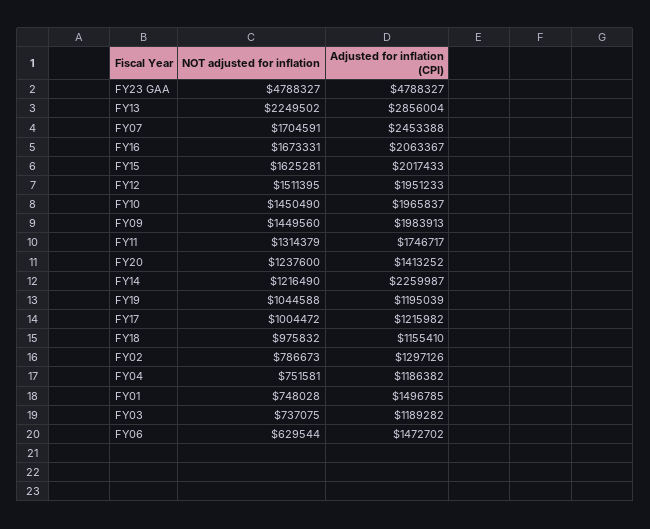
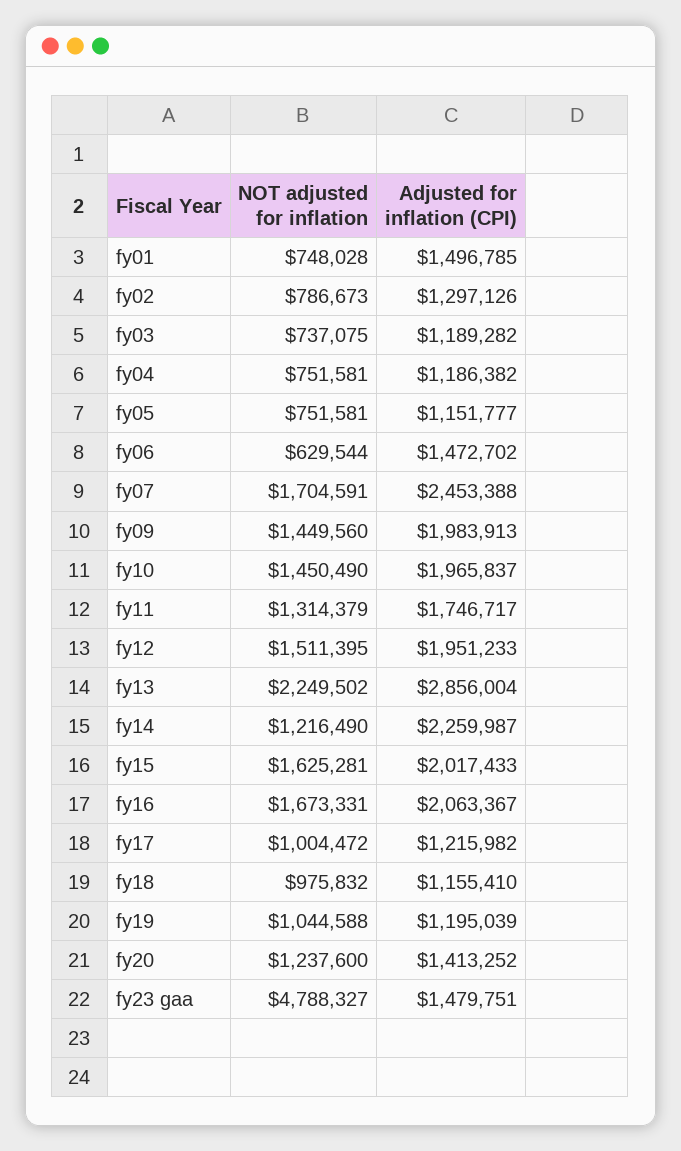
Adjusted for inflation (CPI), FY23 GAA: 4788327 -> 1479751
NOT adjusted for inflation, fy05: none -> 751581
Adjusted for inflation (CPI), fy05: none -> 1151777

